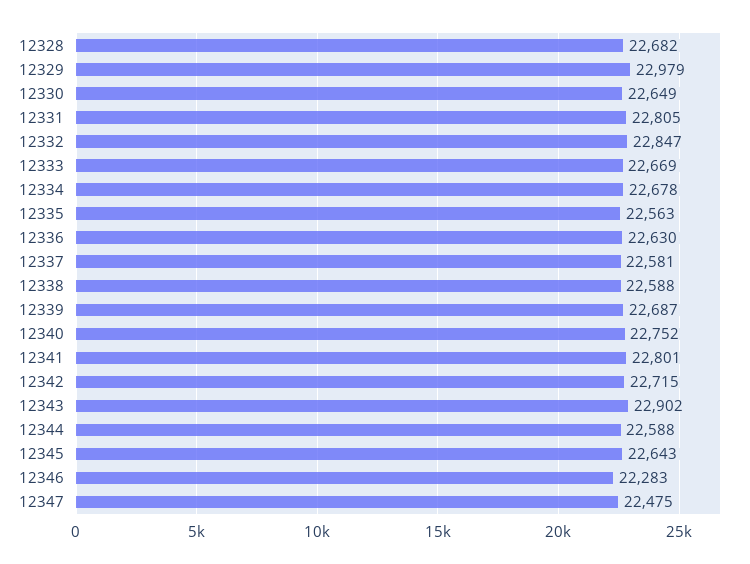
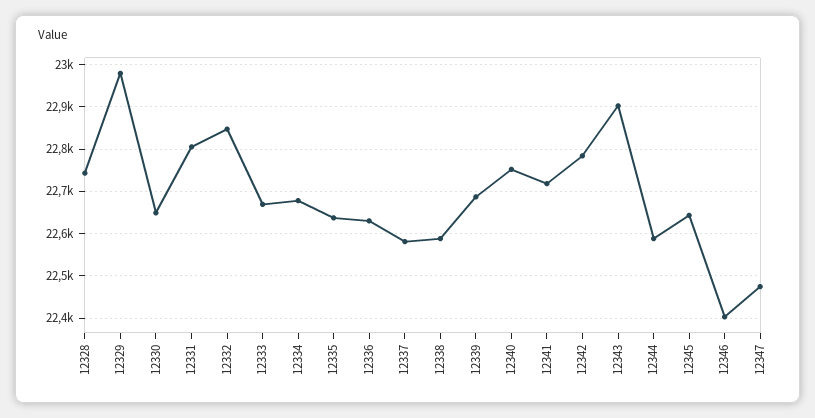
12328: 22682 -> 22740
12335: 22563 -> 22640
12341: 22801 -> 22720
12342: 22715 -> 22780
12346: 22283 -> 22400

